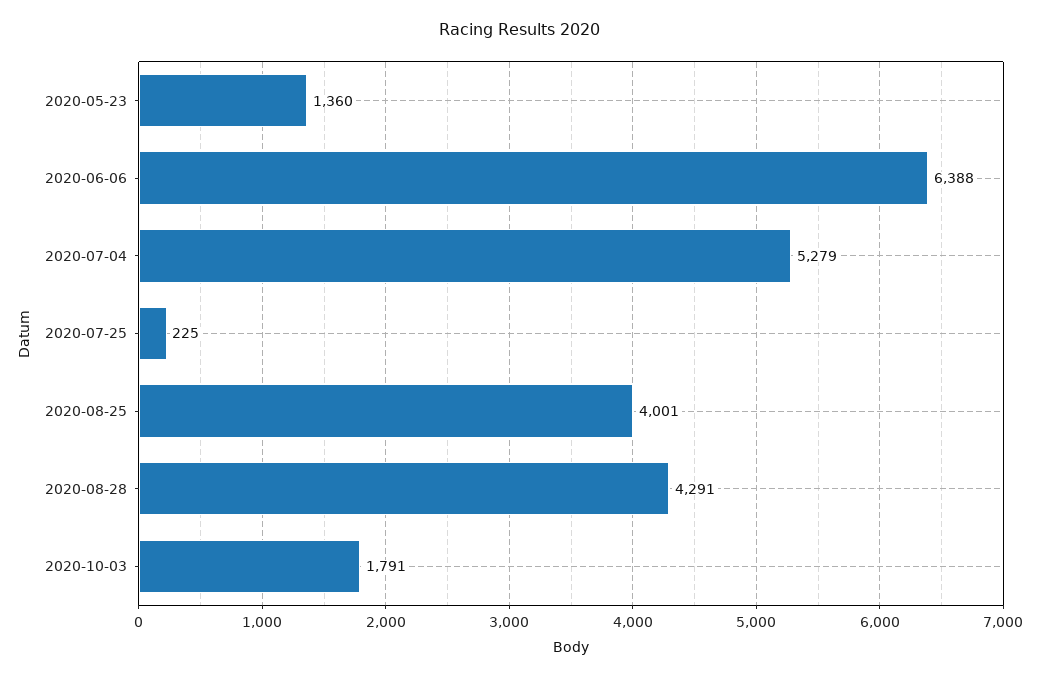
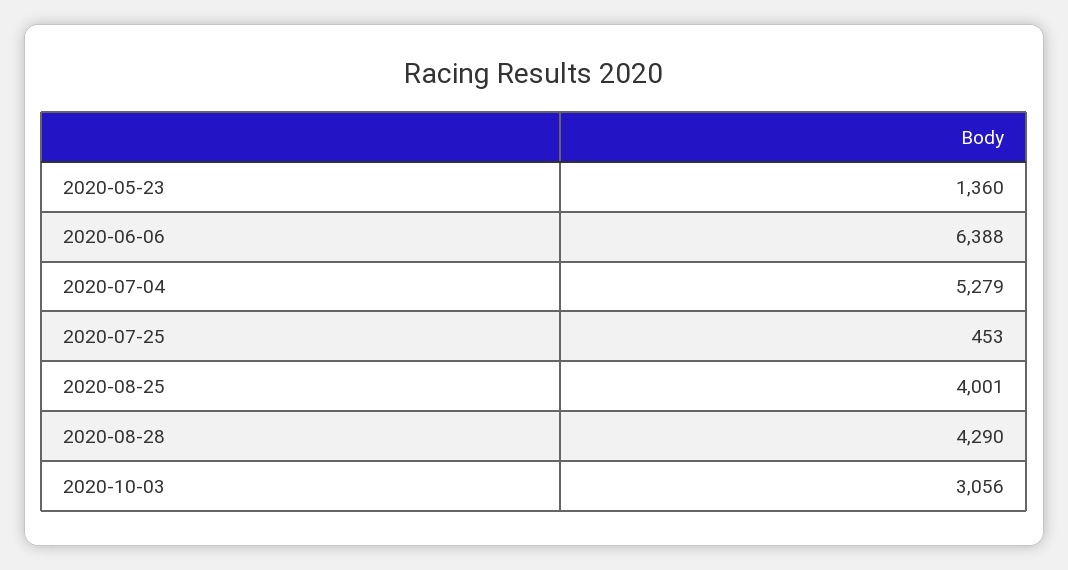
2020-07-25: 225 -> 453
2020-08-28: 4291 -> 4290
2020-10-03: 1791 -> 3056

